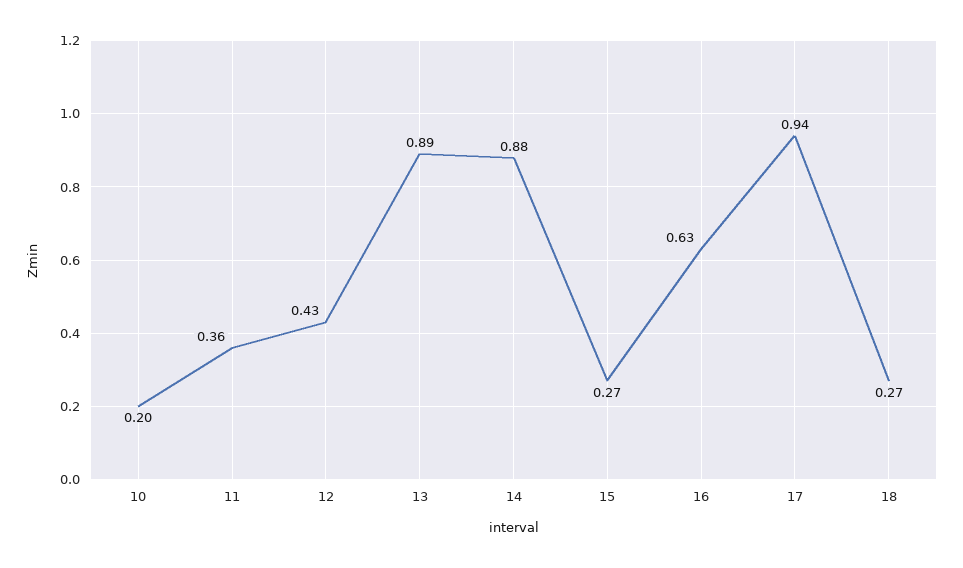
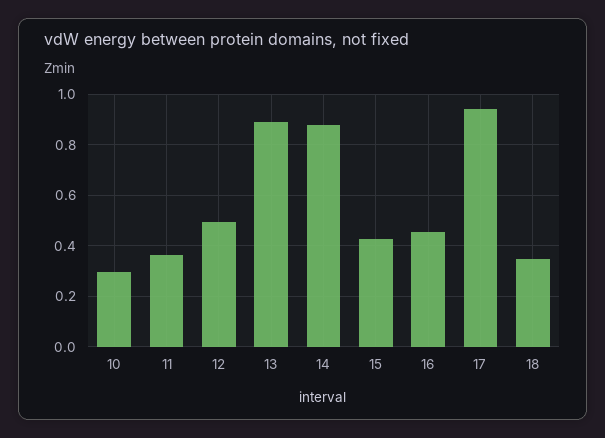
10: 0.2 -> 0.3
12: 0.43 -> 0.5
15: 0.27 -> 0.425
16: 0.63 -> 0.45
18: 0.27 -> 0.35

